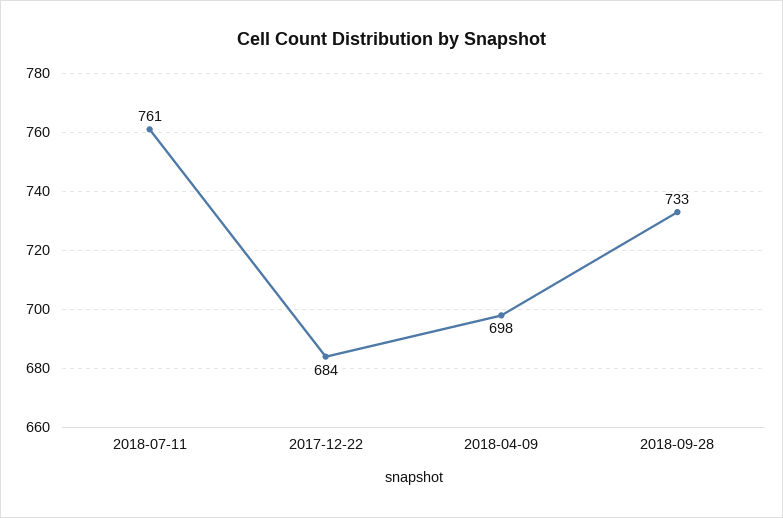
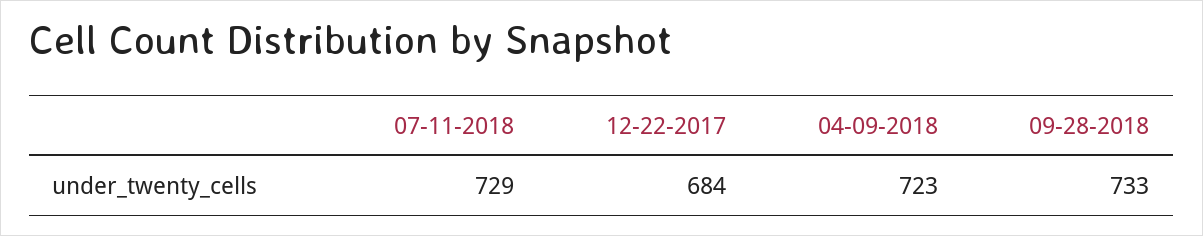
2018-07-11: 761 -> 729
2018-04-09: 698 -> 723

